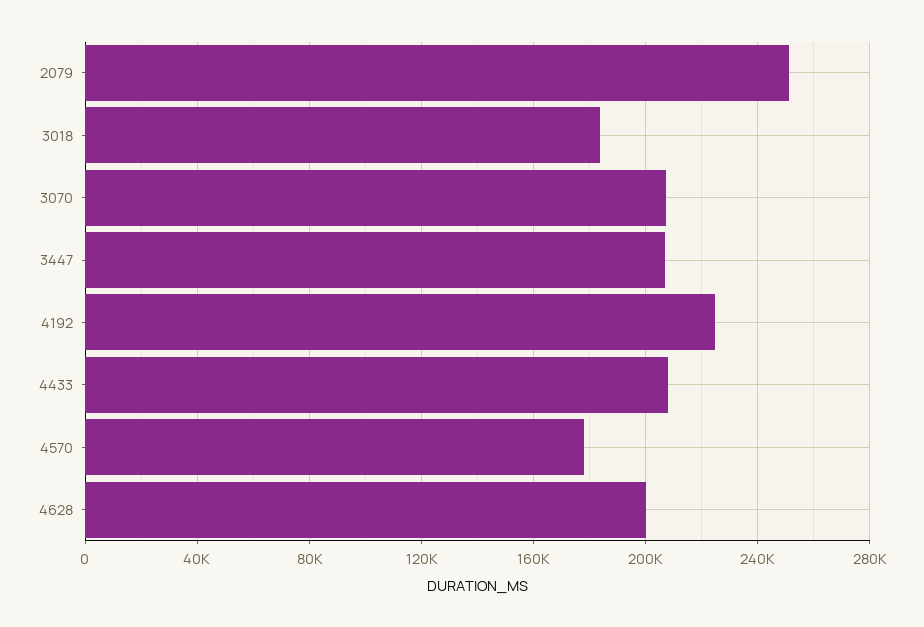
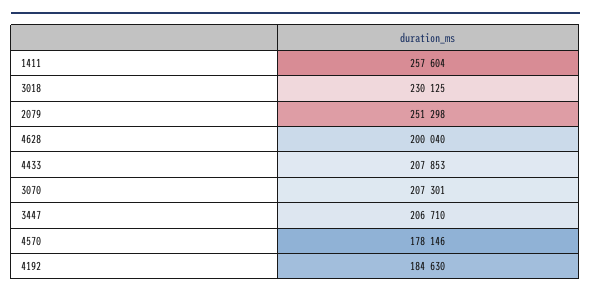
3018: 185000 -> 230125
4192: 225000 -> 184630
1411: none -> 257604

